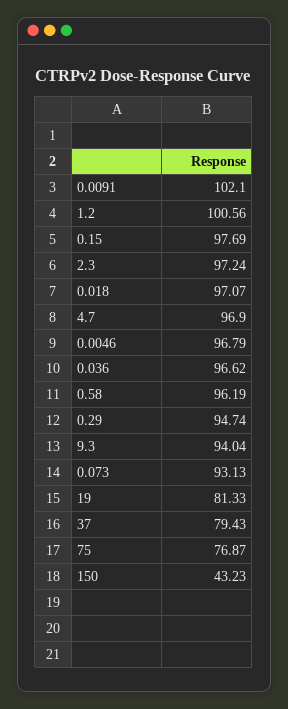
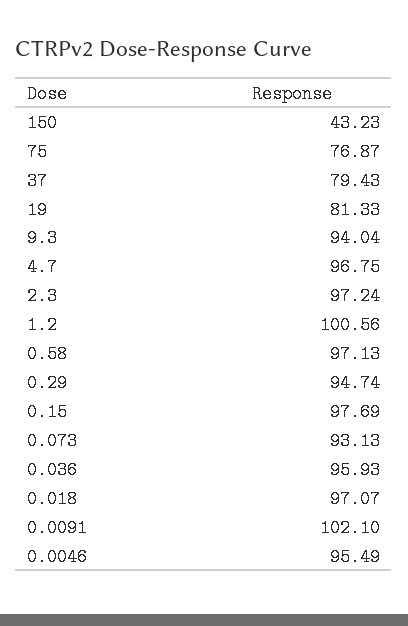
4.7: 96.9 -> 96.75
0.0046: 96.79 -> 95.49
0.036: 96.62 -> 95.93
0.58: 96.19 -> 97.13

